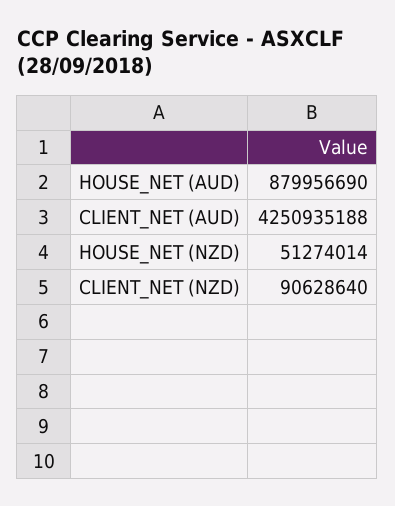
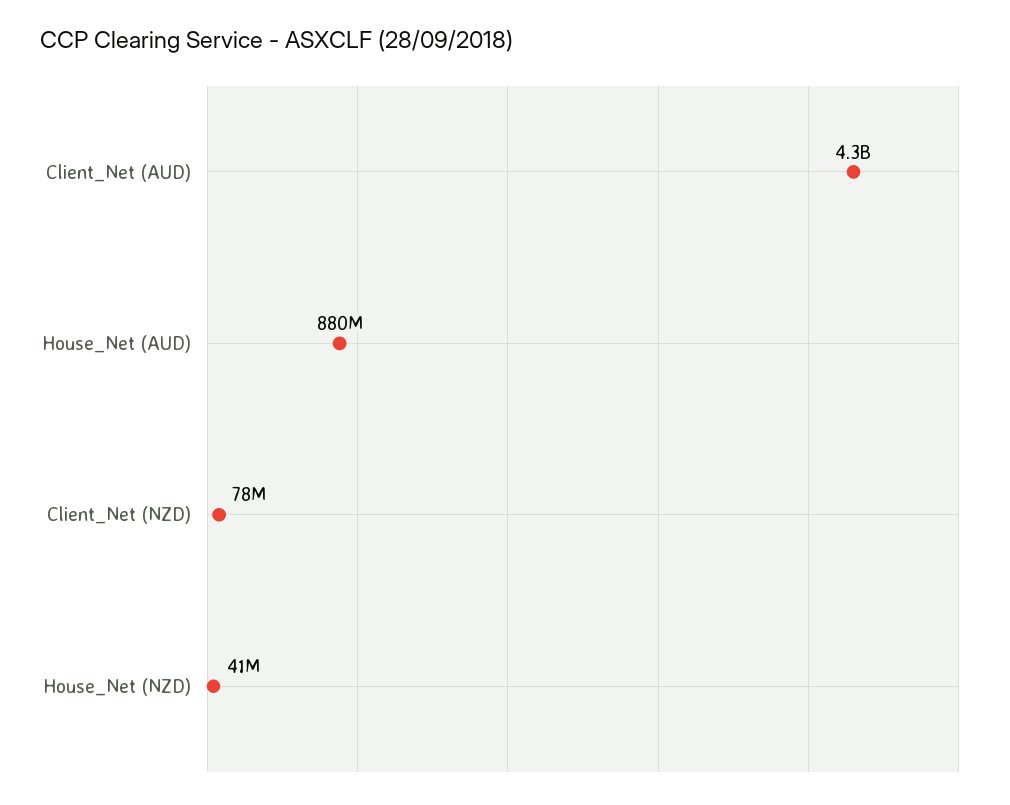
HOUSE_NET (NZD): 51274014 -> 41000000
CLIENT_NET (NZD): 90628640 -> 78000000

